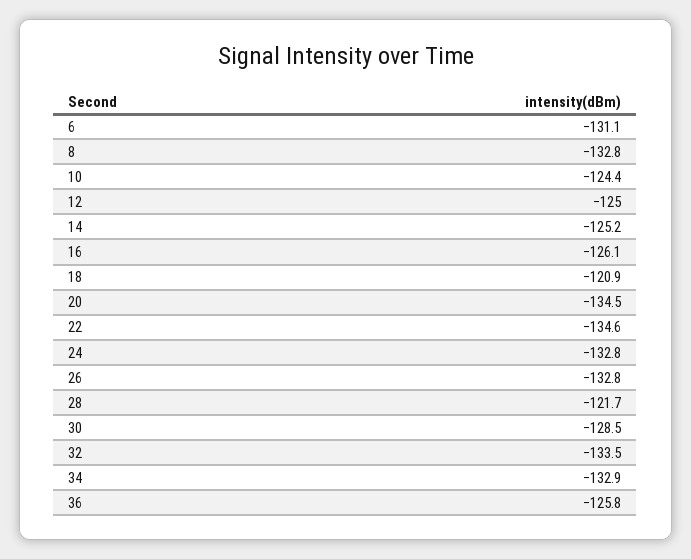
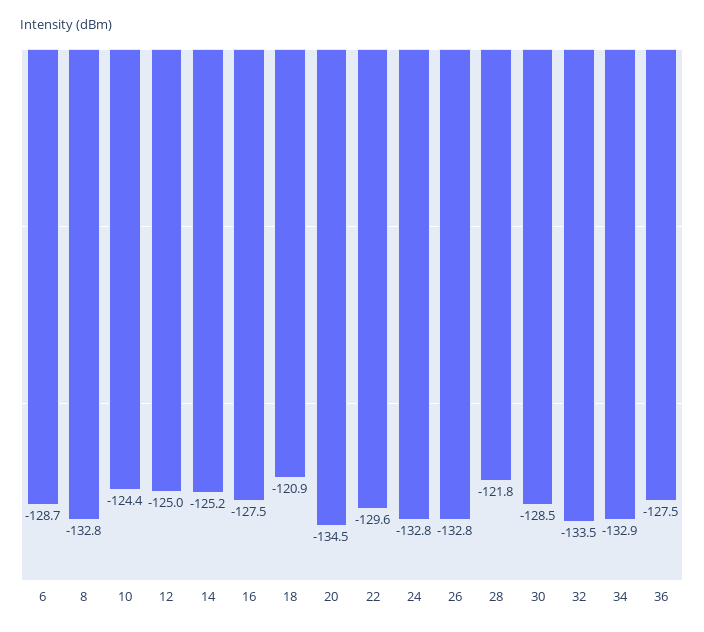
6: -131.1 -> -128.7
16: -126.1 -> -127.5
22: -134.6 -> -129.6
28: -121.7 -> -121.8
36: -125.8 -> -127.5

